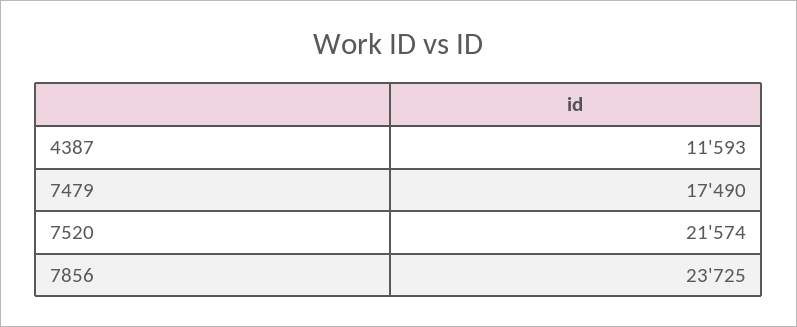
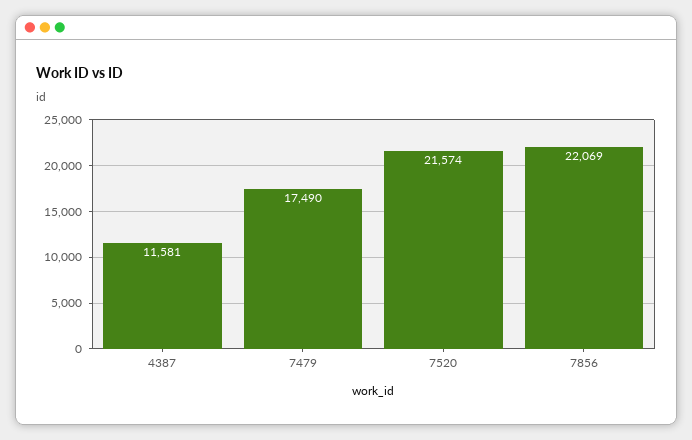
4387: 11593 -> 11581
7856: 23725 -> 22069

